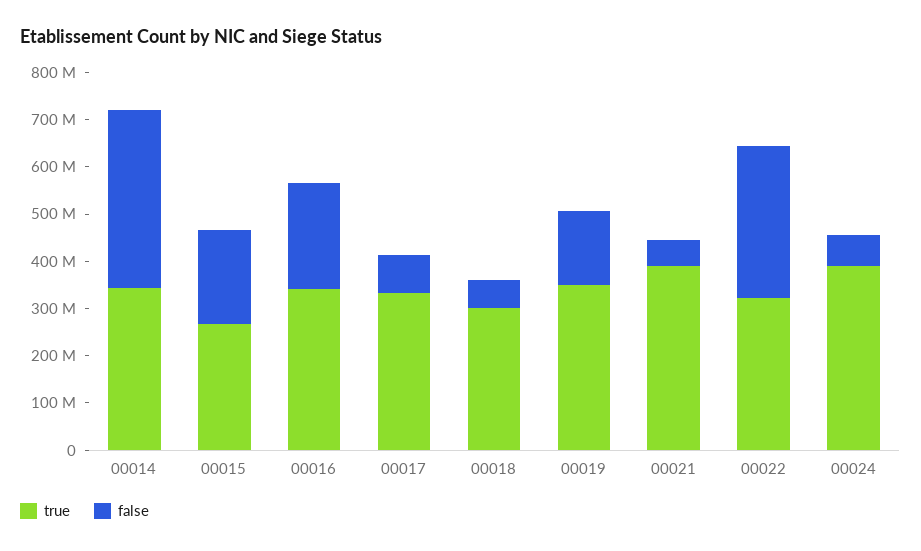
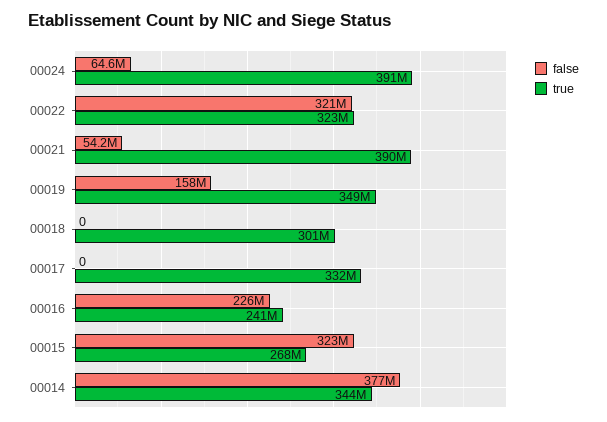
false, 00015: 200000000 -> 323000000
true, 00016: 340000000 -> 241000000
false, 00017: 80000000 -> 0
false, 00018: 60000000 -> 0

